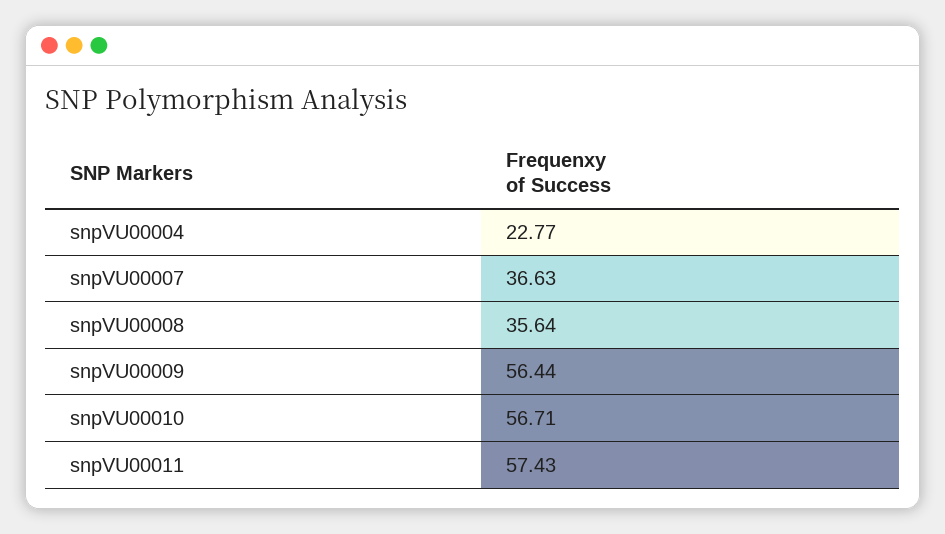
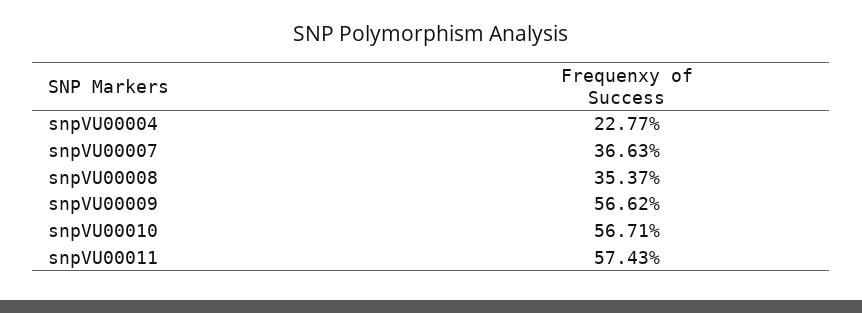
snpVU00008: 35.64 -> 35.37
snpVU00009: 56.44 -> 56.62

